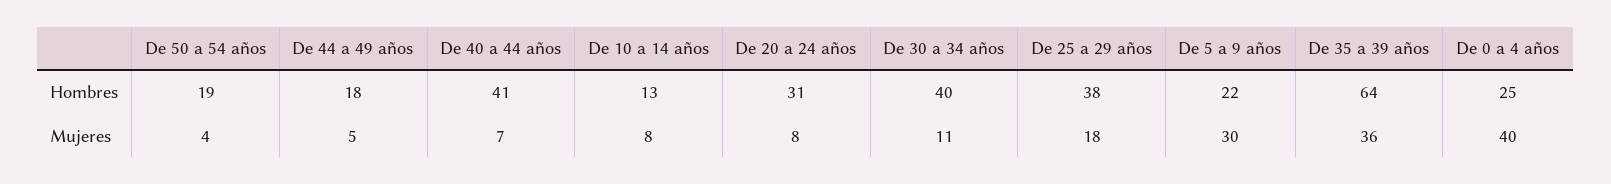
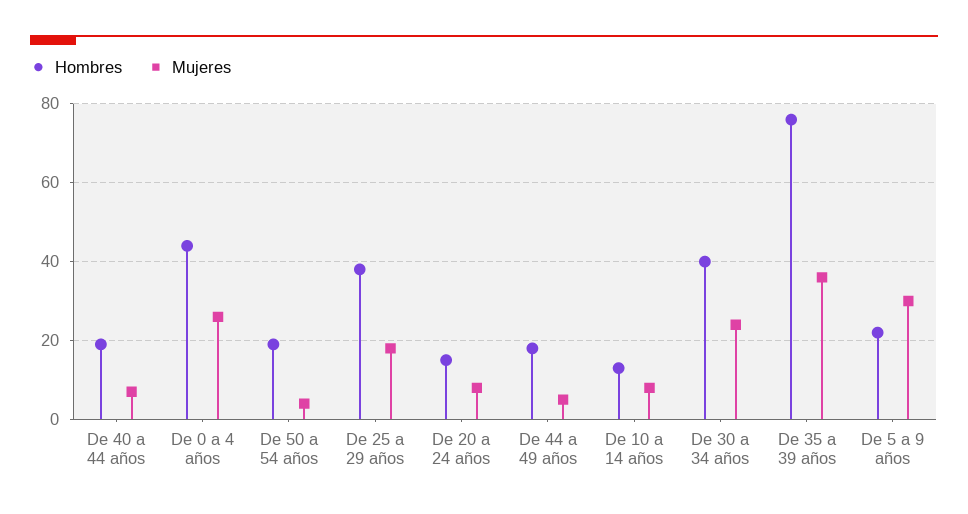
Hombres, De 40 a 44 años: 41 -> 20
Hombres, De 20 a 24 años: 31 -> 15
Hombres, De 35 a 39 años: 64 -> 75
Hombres, De 0 a 4 años: 25 -> 45
Mujeres, De 30 a 34 años: 11 -> 25
Mujeres, De 0 a 4 años: 40 -> 25

